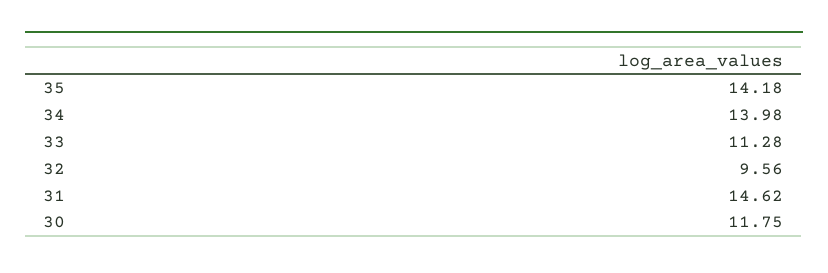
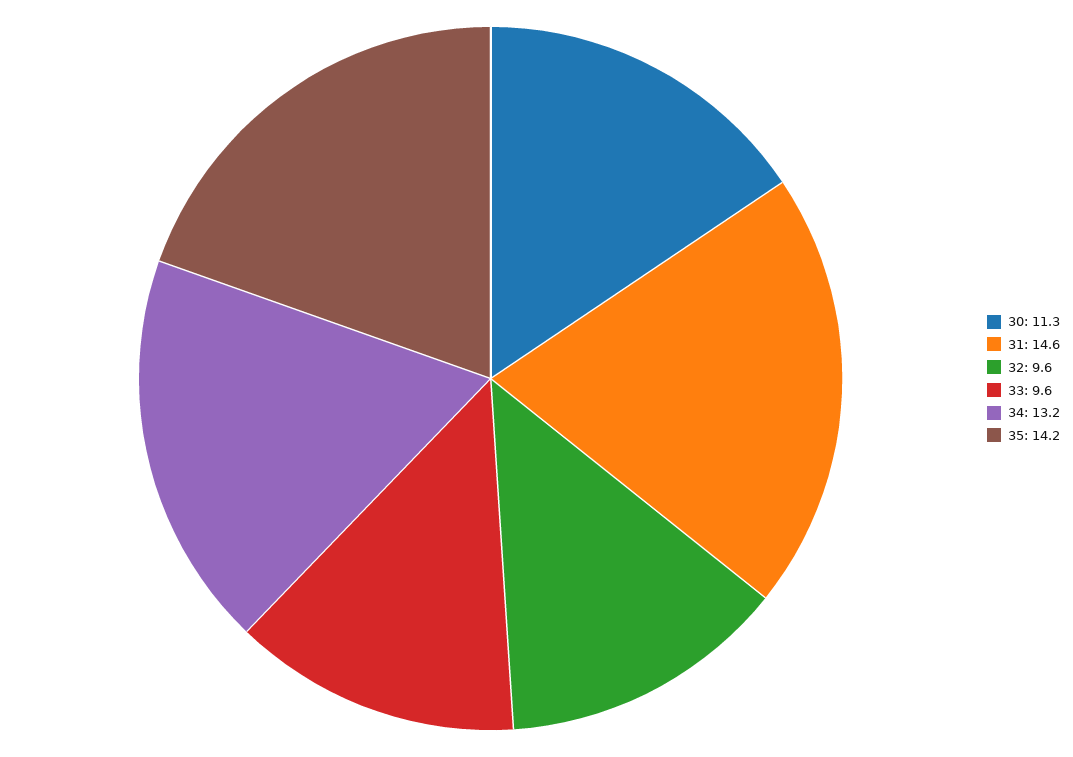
34: 13.98 -> 13.2
33: 11.28 -> 9.6
30: 11.75 -> 11.3

